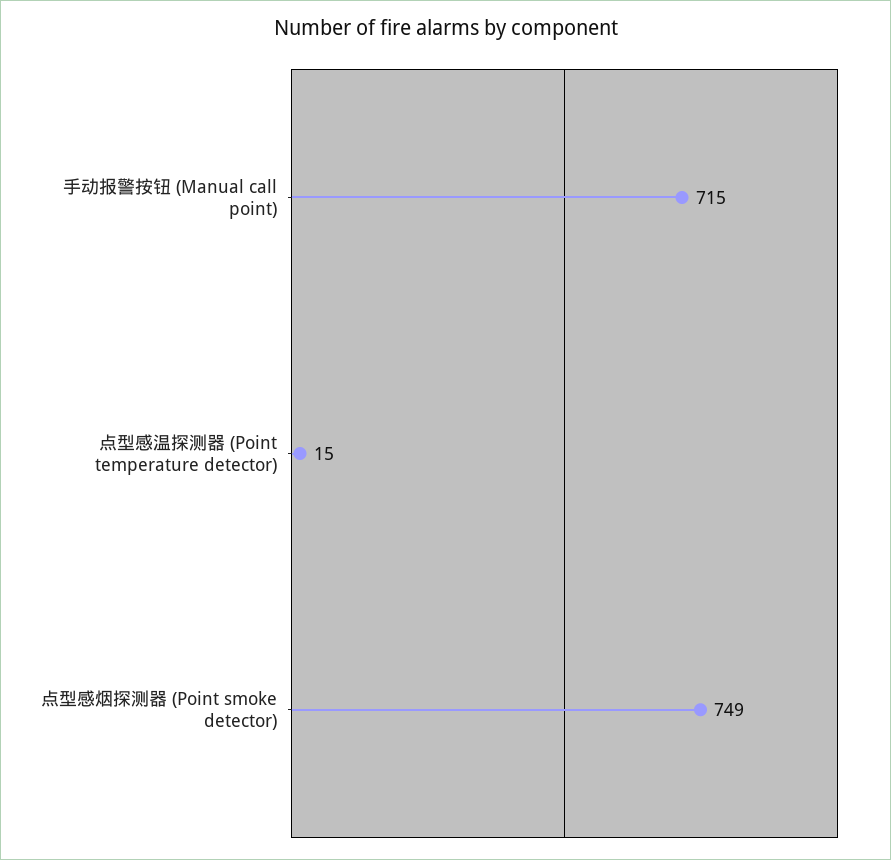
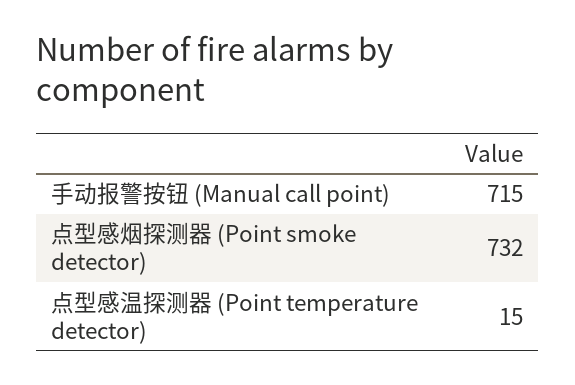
点型感烟探测器 (Point smoke detector): 749 -> 732

